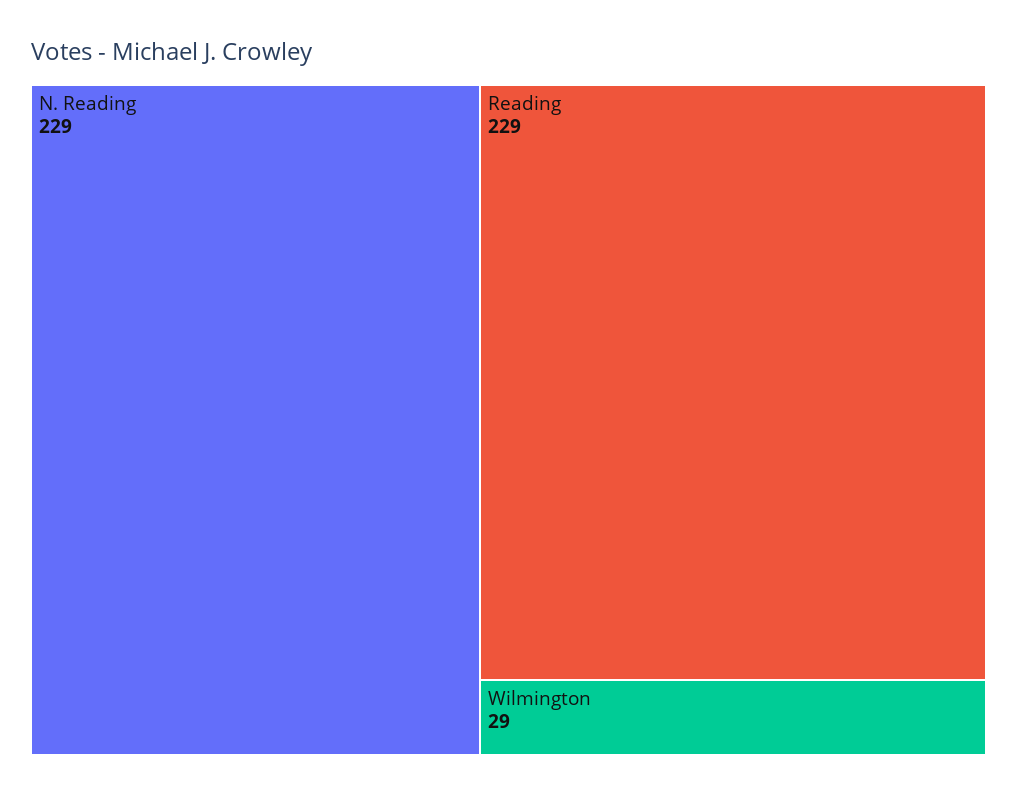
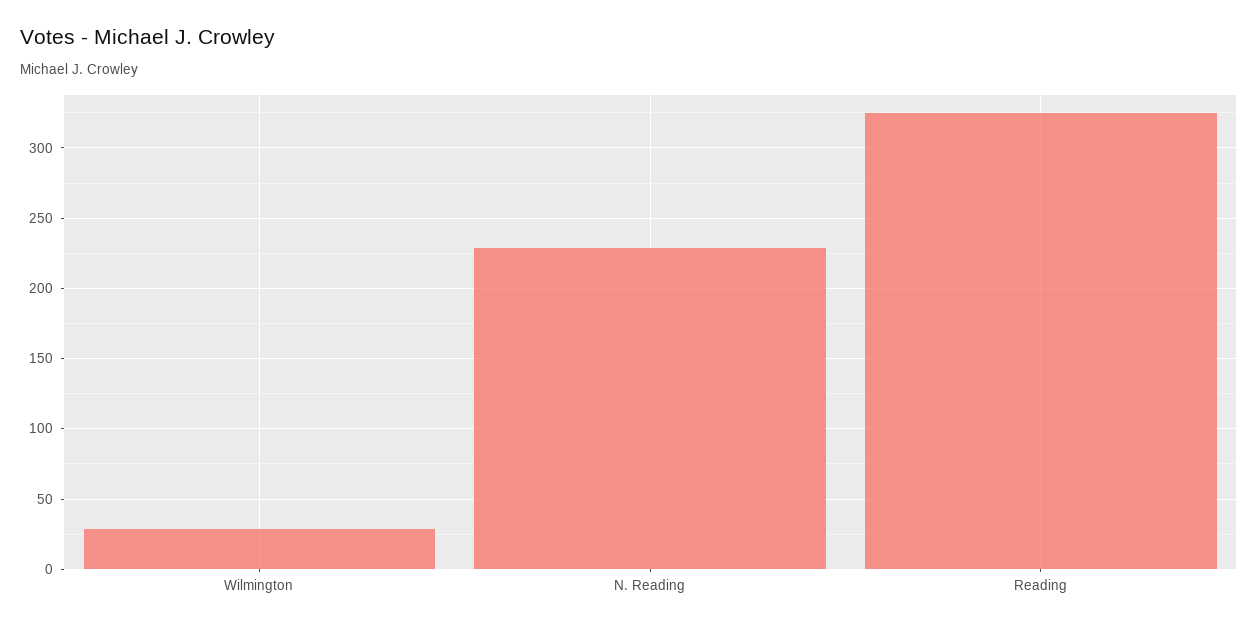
Reading: 229 -> 325

